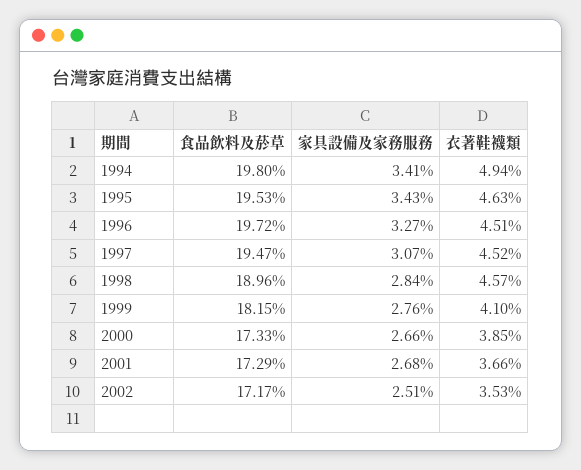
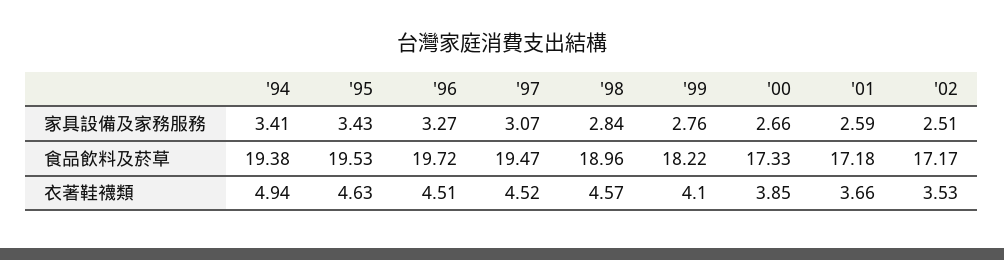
食品飲料及菸草, 1994: 19.8 -> 19.38
食品飲料及菸草, 1999: 18.15 -> 18.22
食品飲料及菸草, 2001: 17.29 -> 17.18
家具設備及家務服務, 2001: 2.68 -> 2.59

